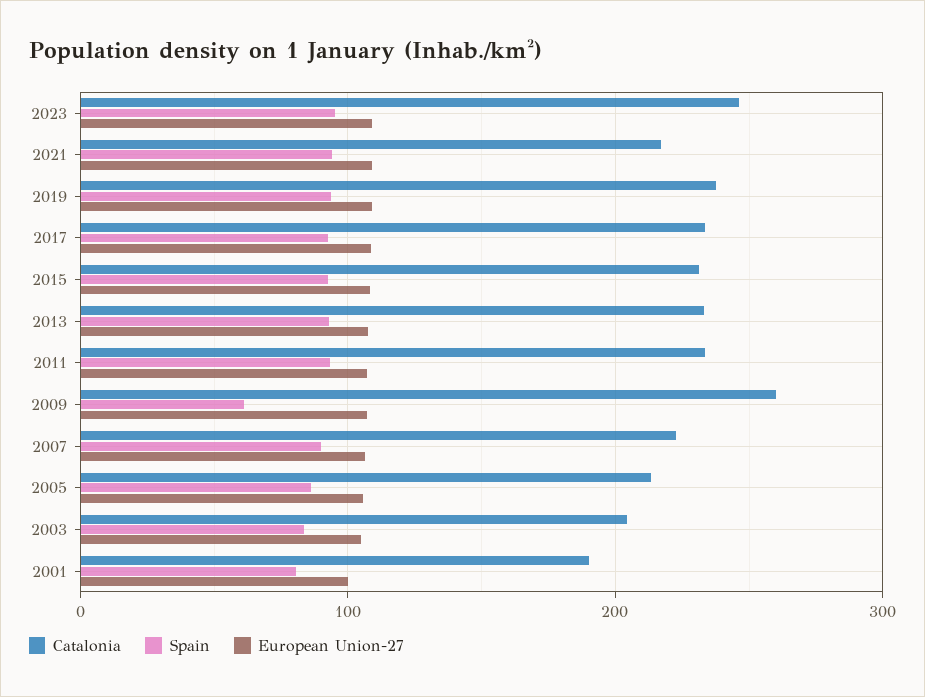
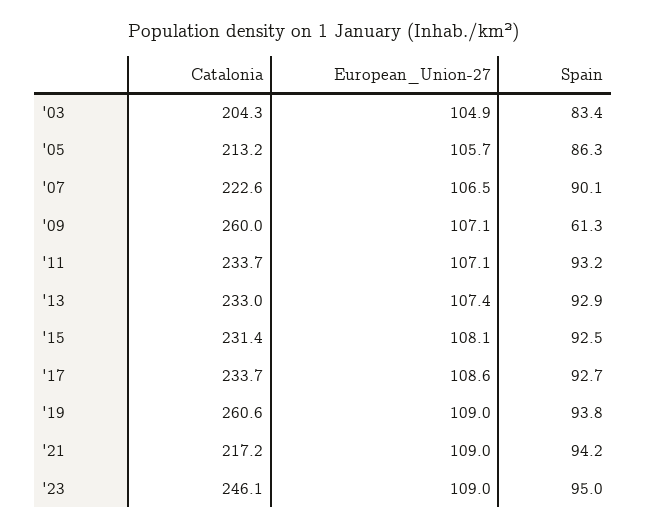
Catalonia, 2019: 240 -> 260.6
Catalonia, 2001: 190 -> none
Spain, 2001: 80 -> none
European Union-27, 2001: 100 -> none

